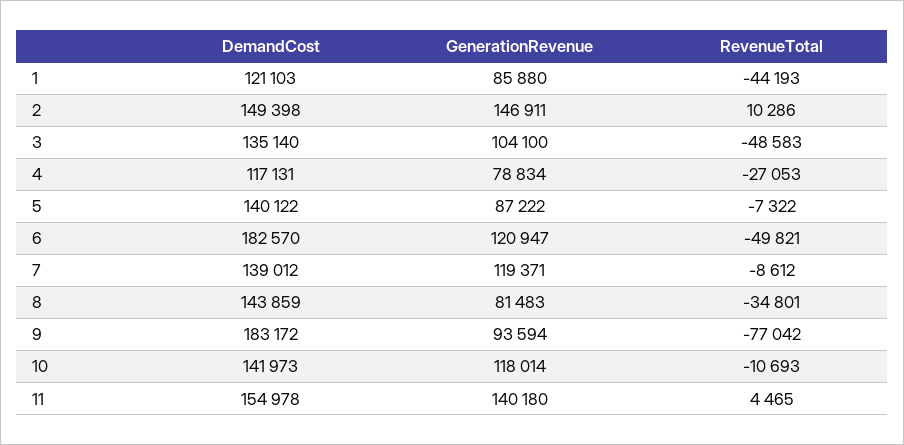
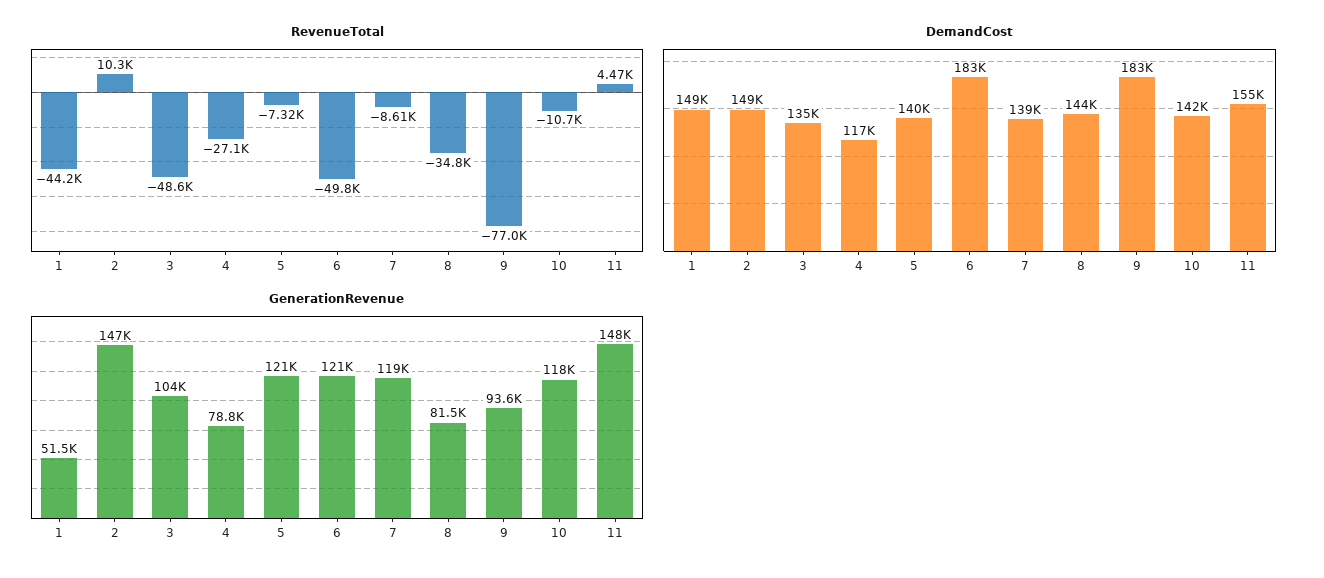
DemandCost, 1: 121103 -> 149000
GenerationRevenue, 1: 85880 -> 51500
GenerationRevenue, 5: 87222 -> 121000
GenerationRevenue, 11: 140180 -> 148000

